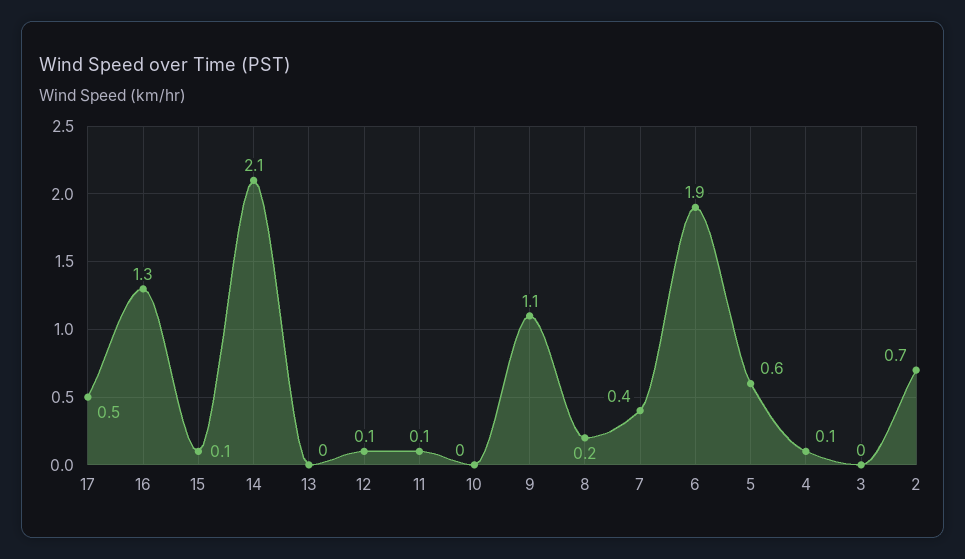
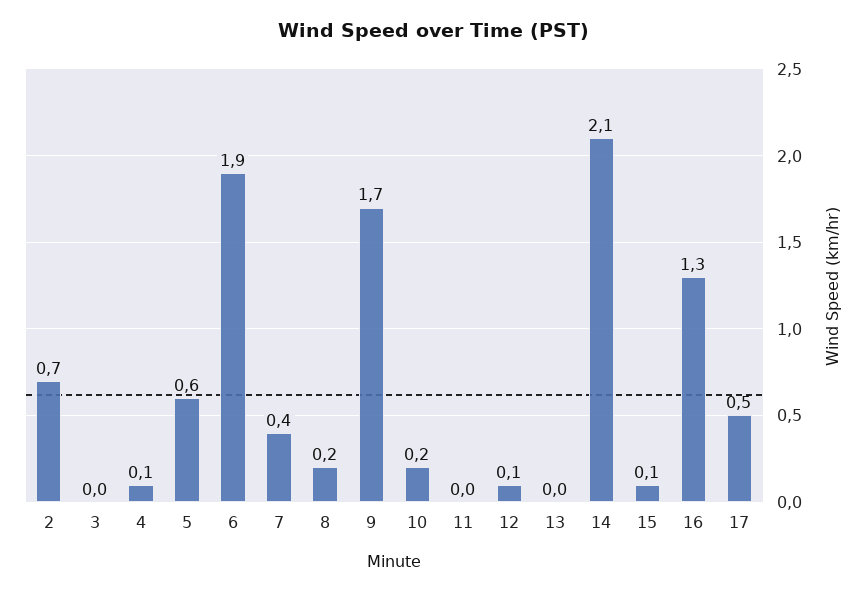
11: 0.1 -> 0
10: 0 -> 0.2
9: 1.1 -> 1.7

